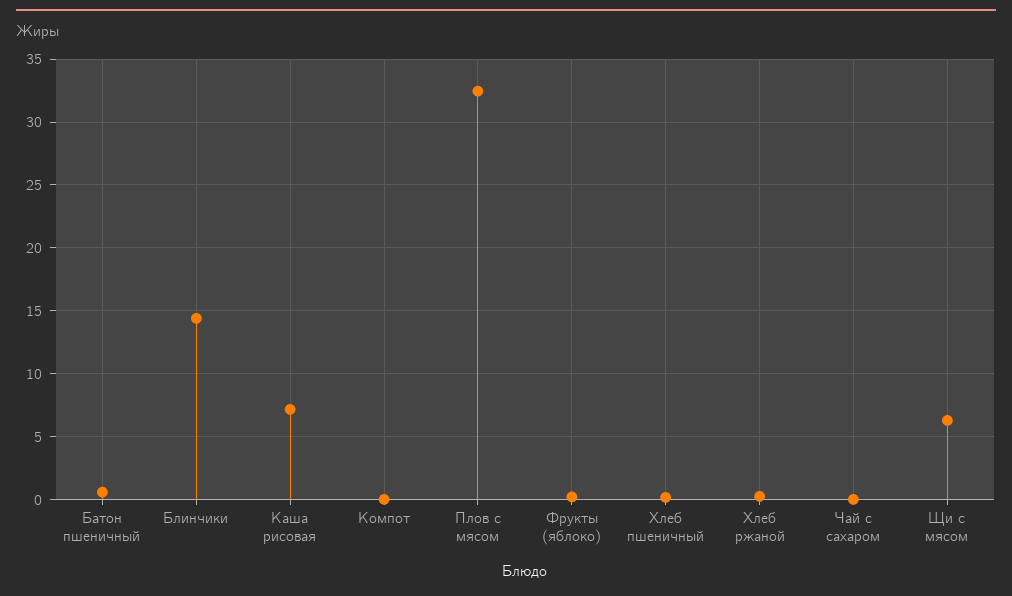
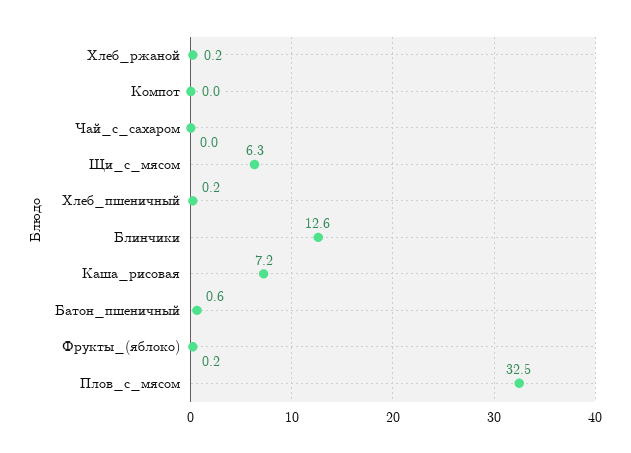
Блинчики: 14.5 -> 12.6

